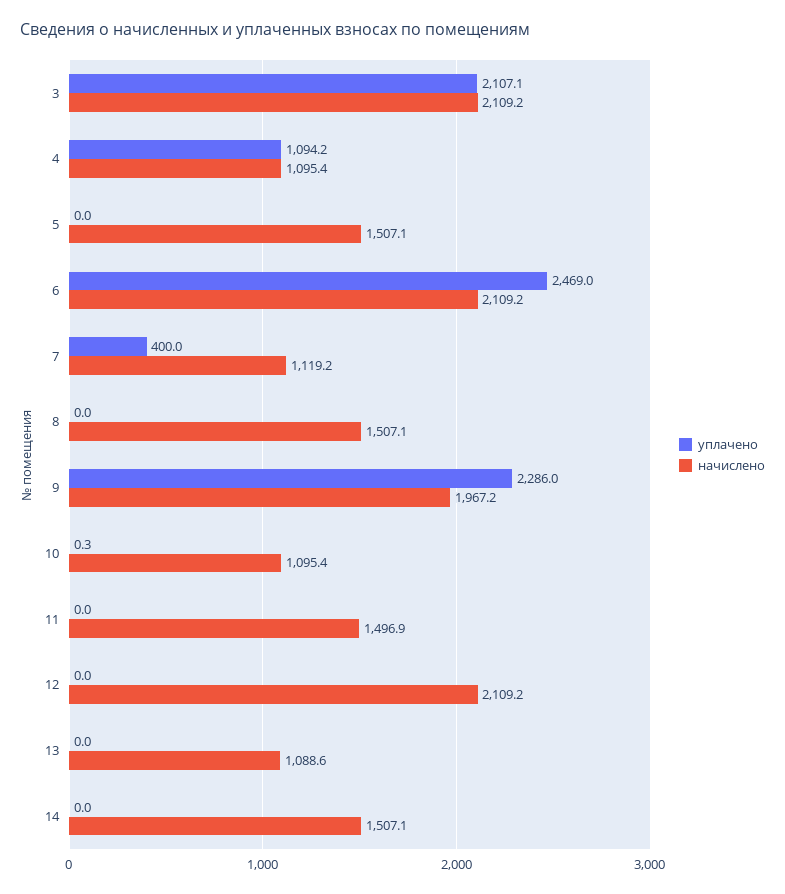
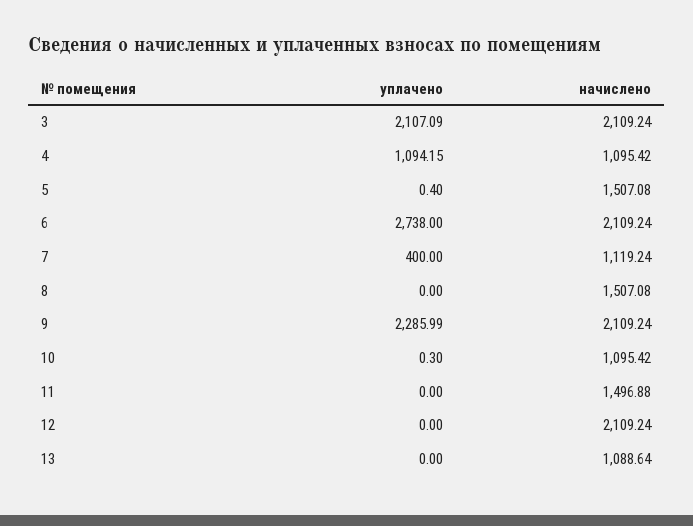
уплачено, 5: 0 -> 0.4
уплачено, 6: 2469 -> 2738
начислено, 9: 1967.2 -> 2109.24
уплачено, 14: 0 -> none
начислено, 14: 1507.1 -> none

